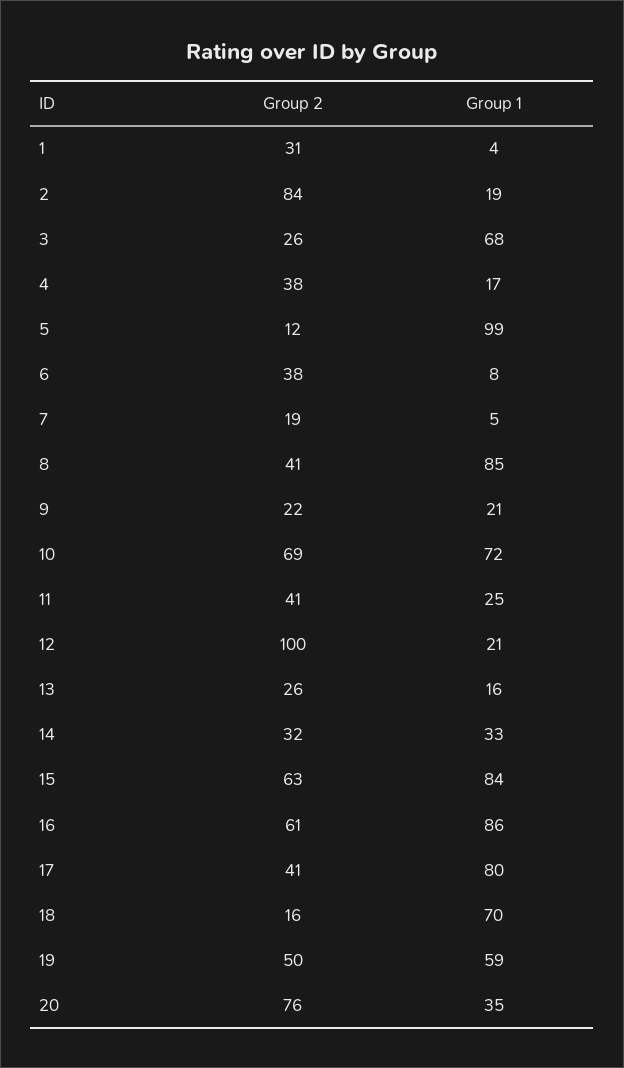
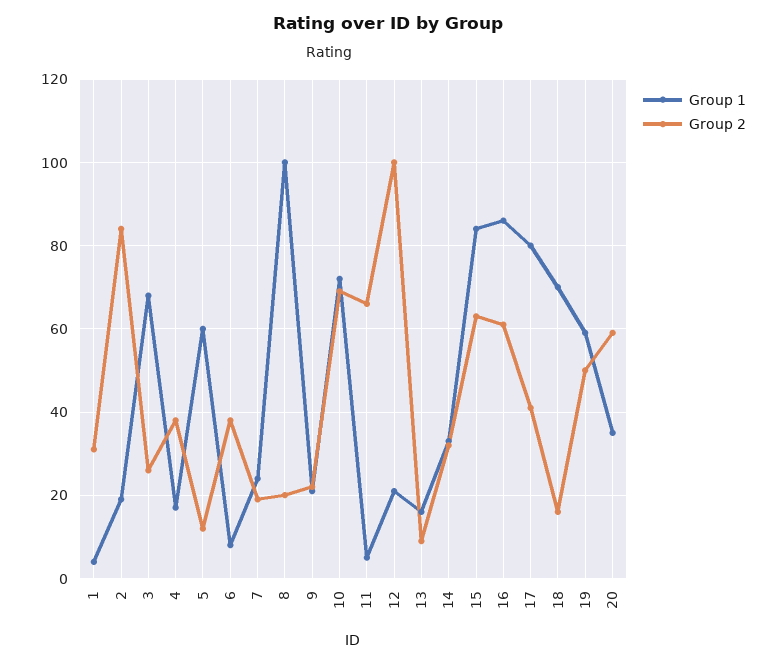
Group 1, 5: 99 -> 60
Group 1, 7: 5 -> 25
Group 2, 8: 41 -> 20
Group 1, 8: 85 -> 100
Group 2, 11: 41 -> 65
Group 1, 11: 25 -> 5
Group 2, 13: 26 -> 10
Group 2, 20: 76 -> 60

